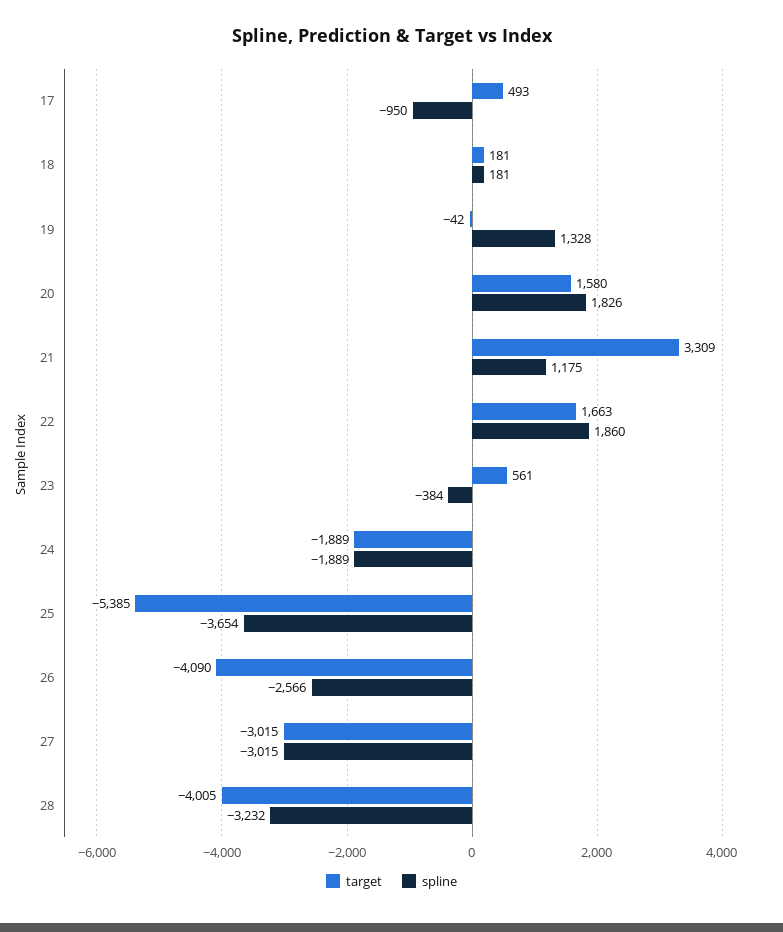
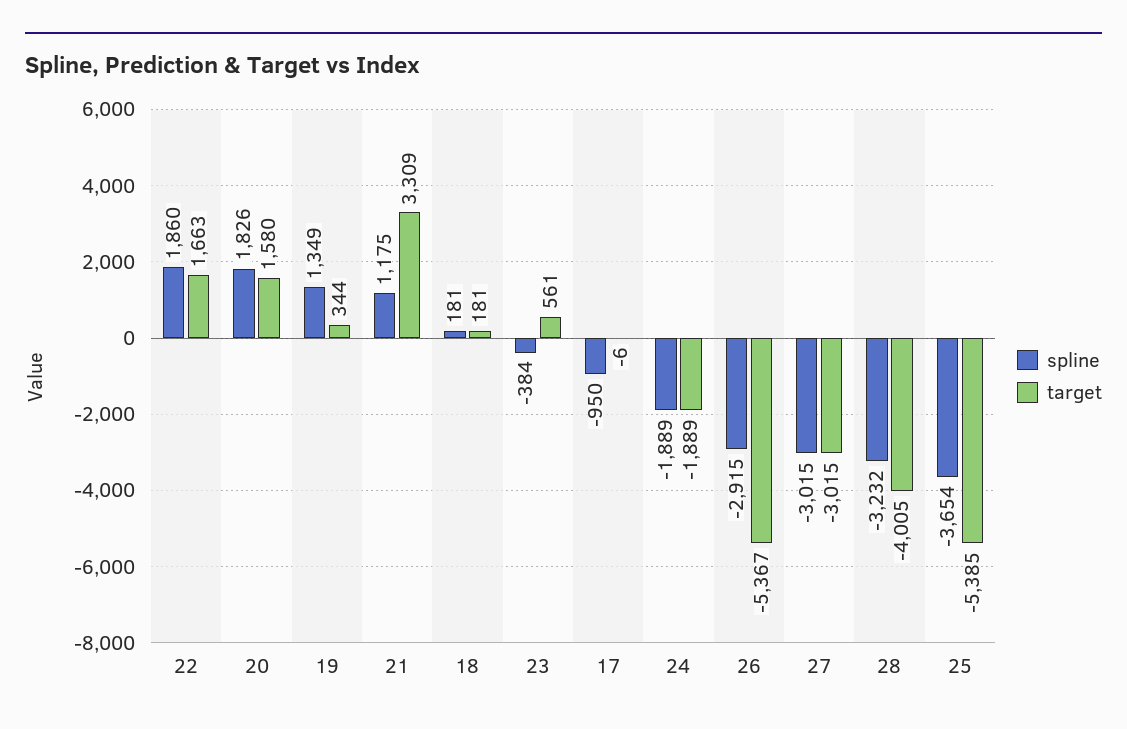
target, 17: 493 -> -6
target, 19: -42 -> 344
spline, 19: 1328 -> 1349
target, 26: -4090 -> -5367
spline, 26: -2566 -> -2915

